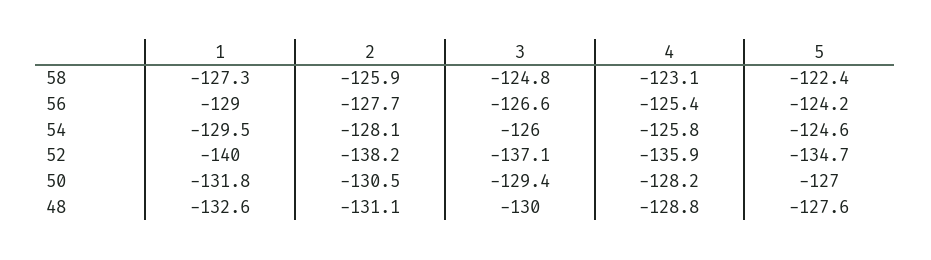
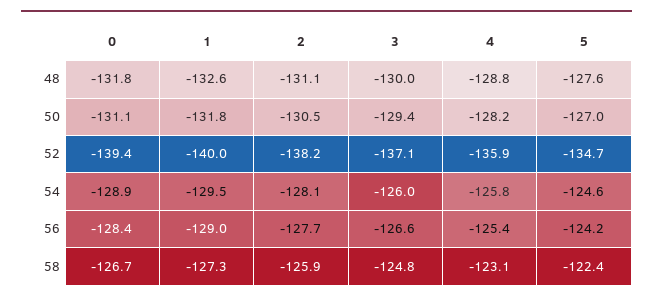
0, 48: none -> -131.8
0, 50: none -> -131.1
0, 52: none -> -139.4
0, 54: none -> -128.9
0, 56: none -> -128.4
0, 58: none -> -126.7

